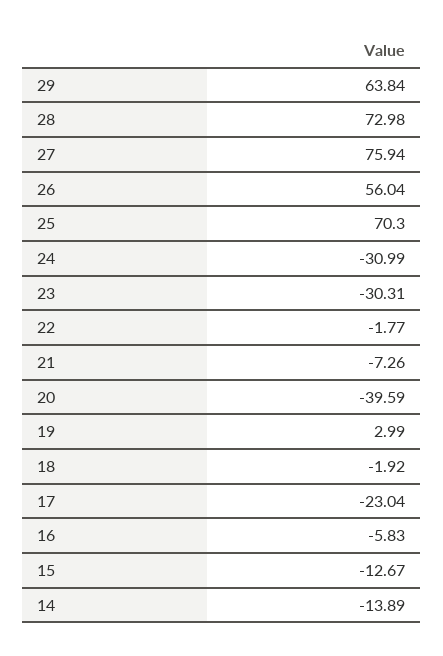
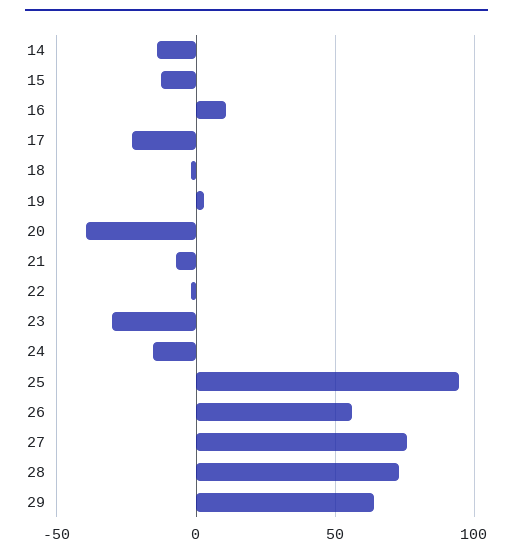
25: 70.3 -> 95
24: -30.99 -> -15
16: -5.83 -> 10

